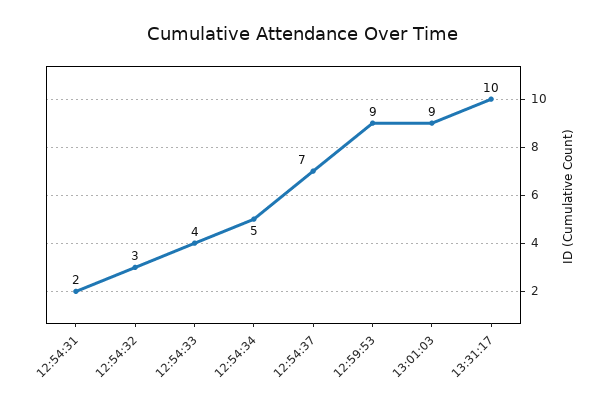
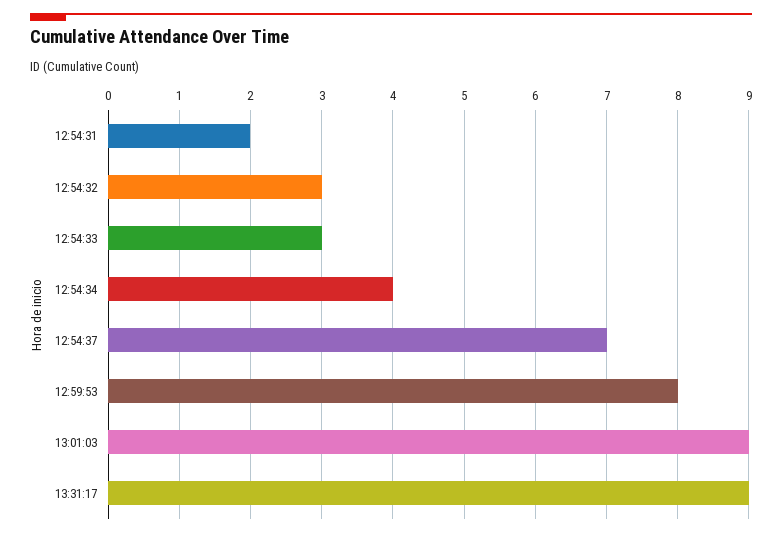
12:54:33: 4 -> 3
12:54:34: 5 -> 4
12:59:53: 9 -> 8
13:31:17: 10 -> 9

